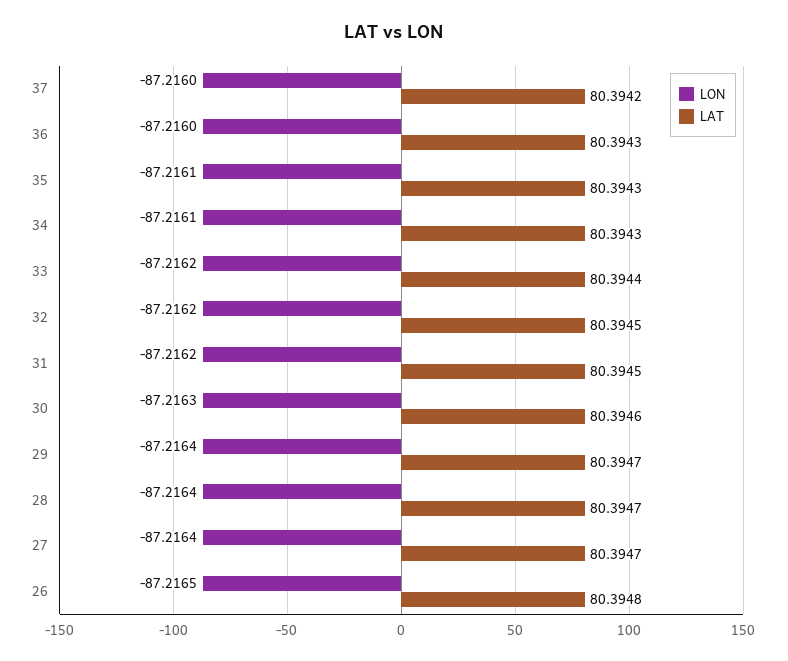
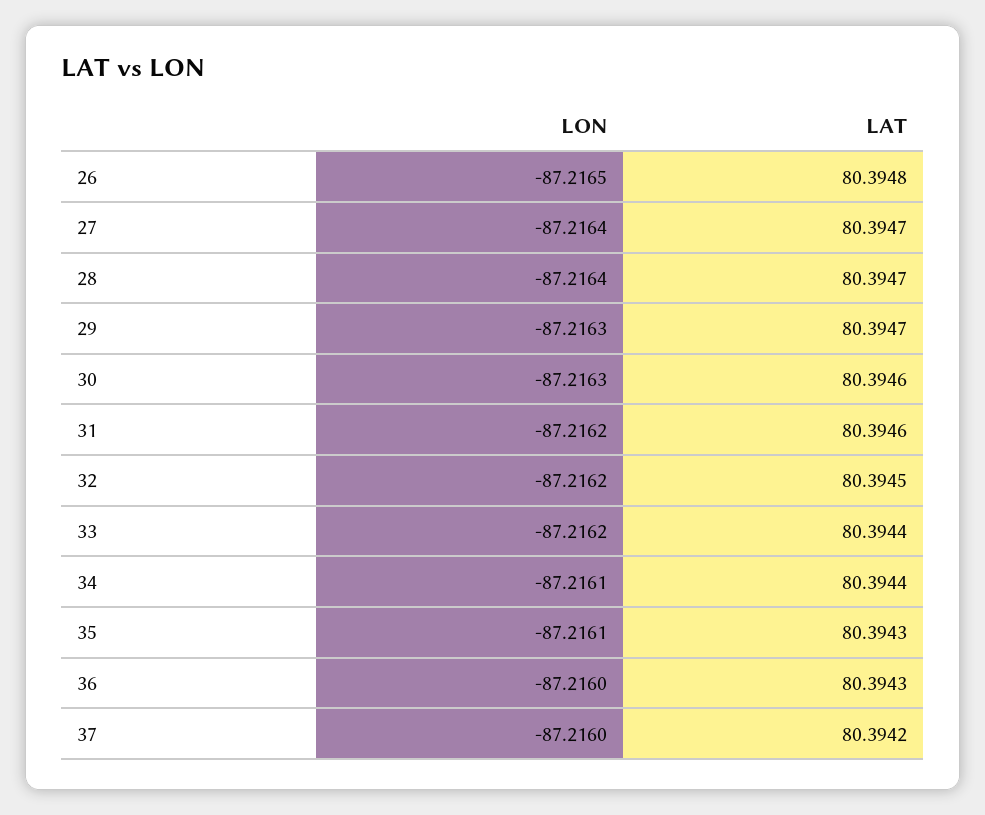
LAT, 34: 80.3943 -> 80.3944
LAT, 31: 80.3945 -> 80.3946
LON, 29: -87.2164 -> -87.2163

